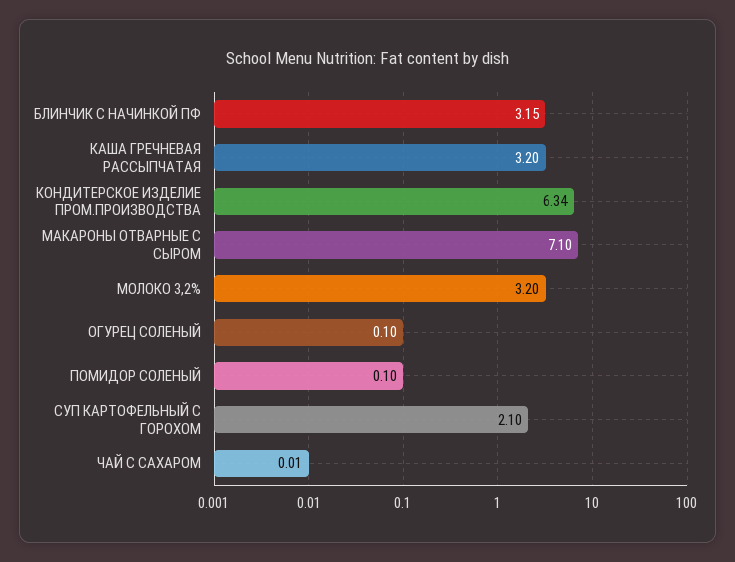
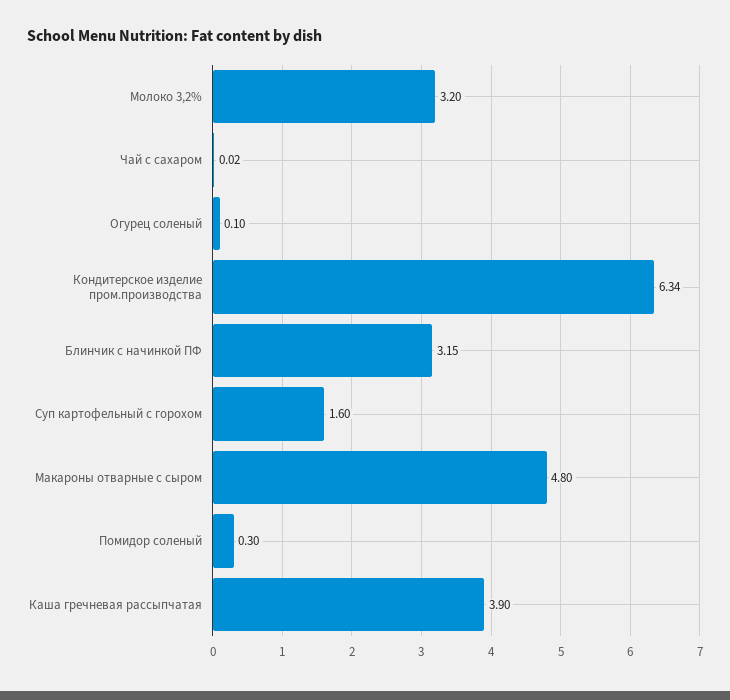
КАША ГРЕЧНЕВАЯ РАССЫПЧАТАЯ: 3.2 -> 3.9
МАКАРОНЫ ОТВАРНЫЕ С СЫРОМ: 7.1 -> 4.8
ПОМИДОР СОЛЕНЫЙ: 0.1 -> 0.3
СУП КАРТОФЕЛЬНЫЙ С ГОРОХОМ: 2.1 -> 1.6
ЧАЙ С САХАРОМ: 0.01 -> 0.02

